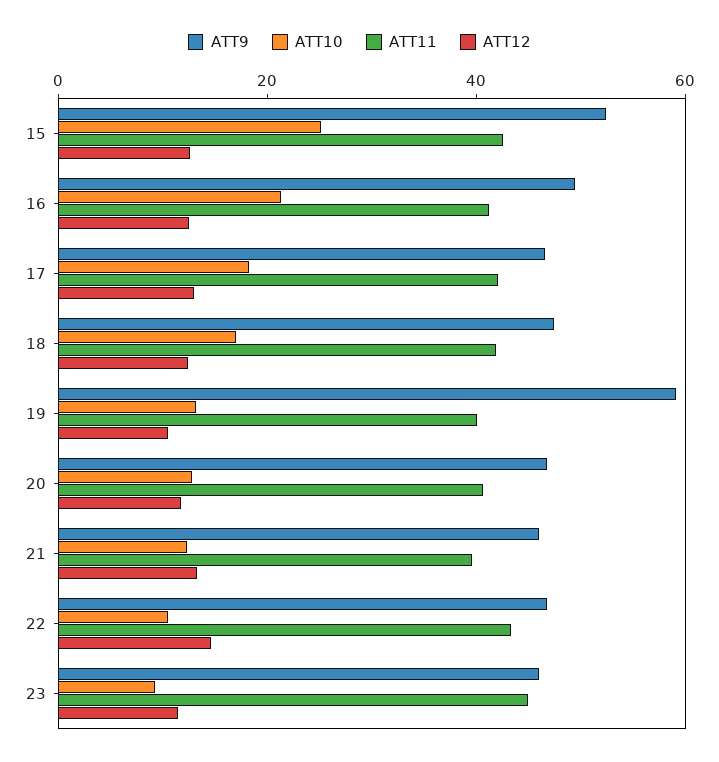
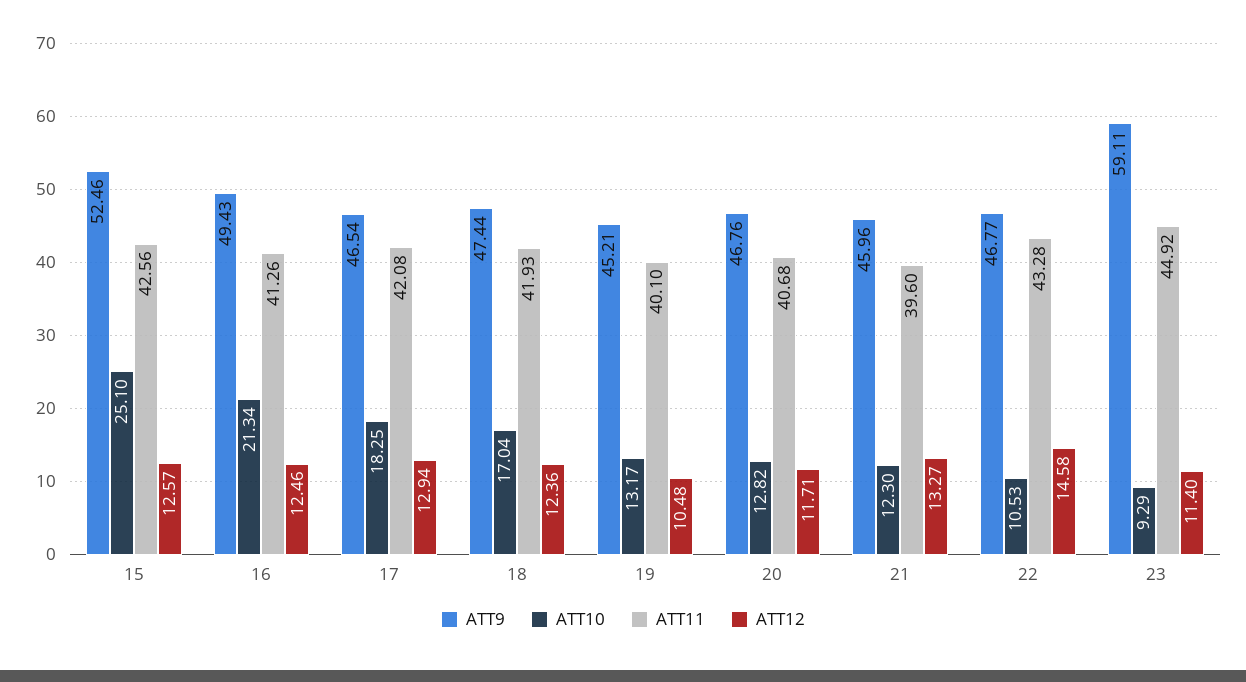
ATT9, 19: 60 -> 45.21
ATT9, 23: 45 -> 59.11

